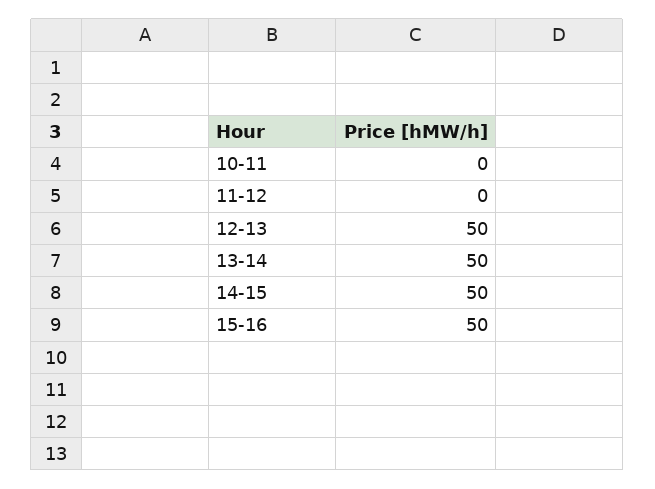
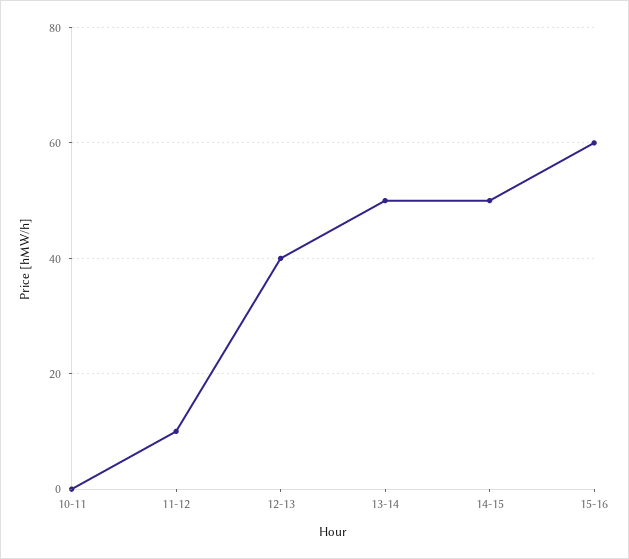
11-12: 0 -> 10
12-13: 50 -> 40
15-16: 50 -> 60

